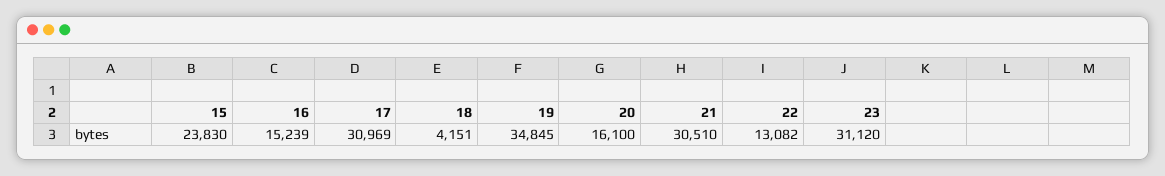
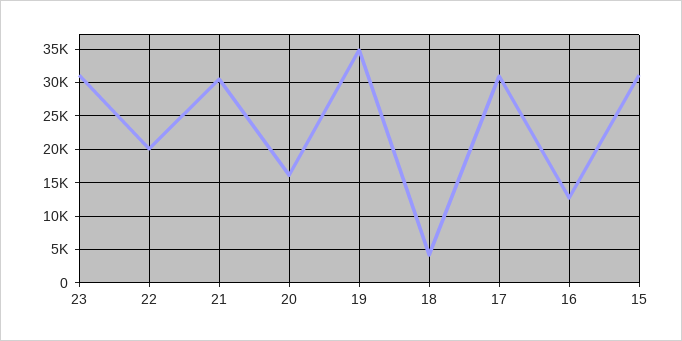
15: 23830 -> 31000
16: 15239 -> 13000
22: 13082 -> 20000

